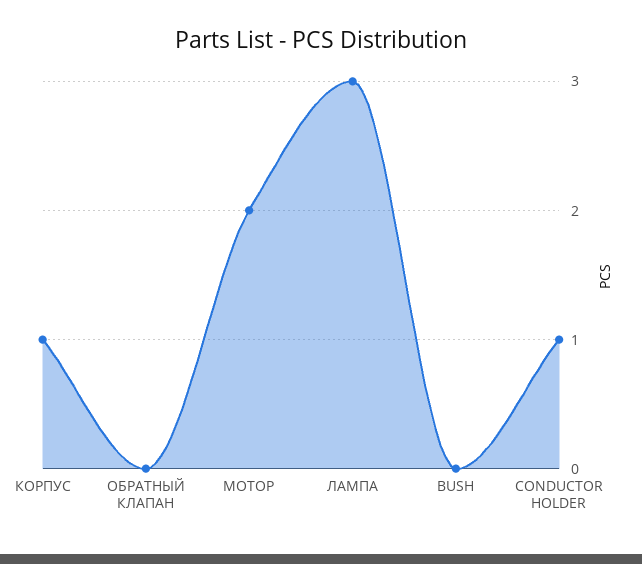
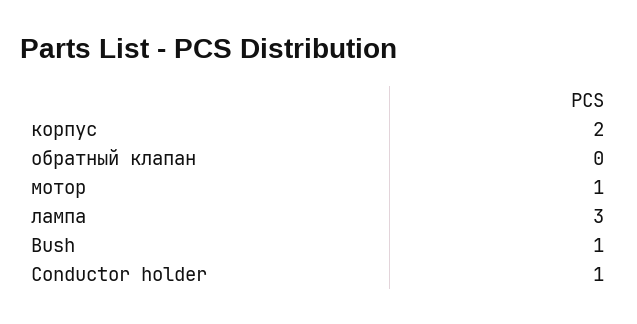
КОРПУС: 1 -> 2
МОТОР: 2 -> 1
BUSH: 0 -> 1

